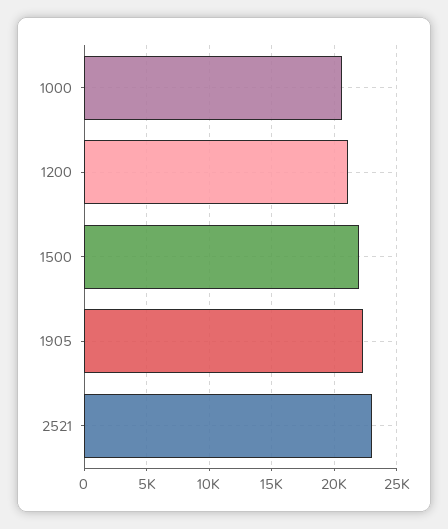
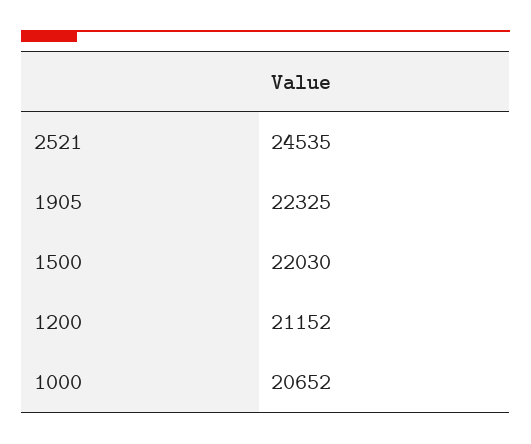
2521: 23000 -> 24535

